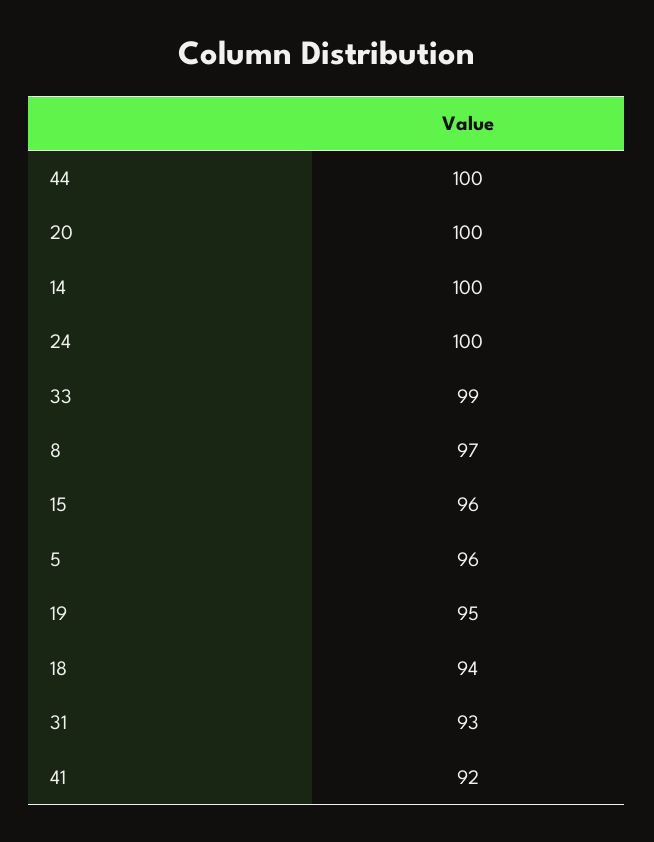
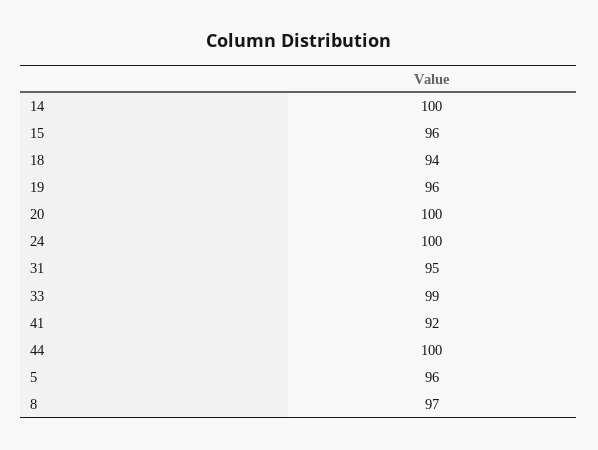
19: 95 -> 96
31: 93 -> 95

